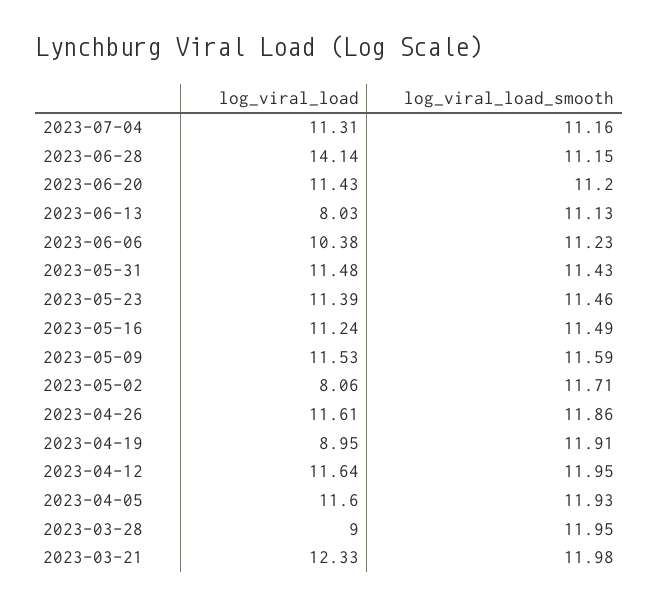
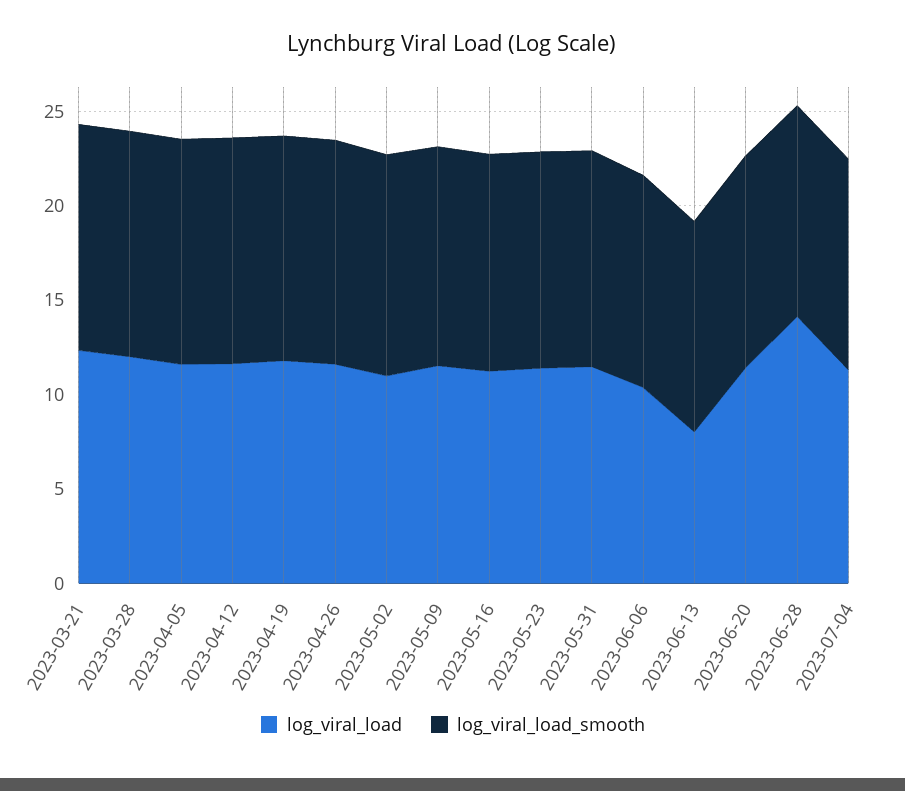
log_viral_load, 2023-05-02: 8.06 -> 11
log_viral_load, 2023-04-19: 8.95 -> 12
log_viral_load, 2023-03-28: 9 -> 12

